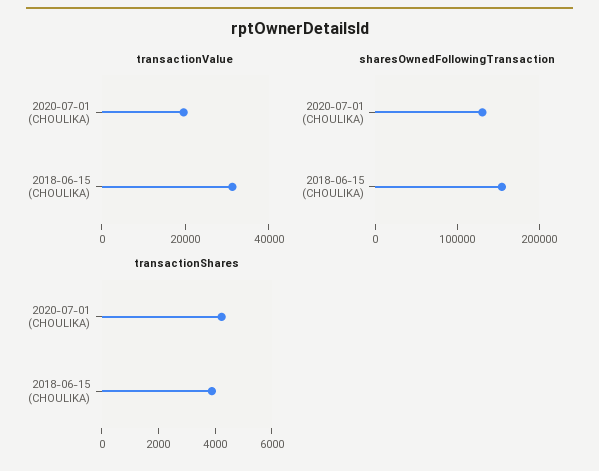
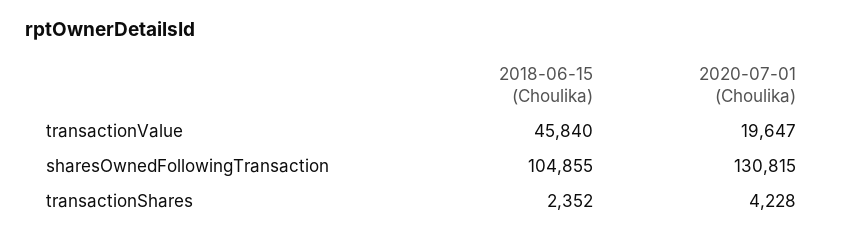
transactionValue, 2018-06-15 (CHOULIKA): 30000 -> 45840
sharesOwnedFollowingTransaction, 2018-06-15 (CHOULIKA): 160000 -> 104855
transactionShares, 2018-06-15 (CHOULIKA): 4000 -> 2352

